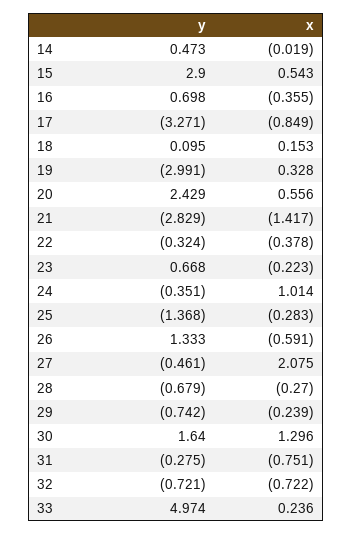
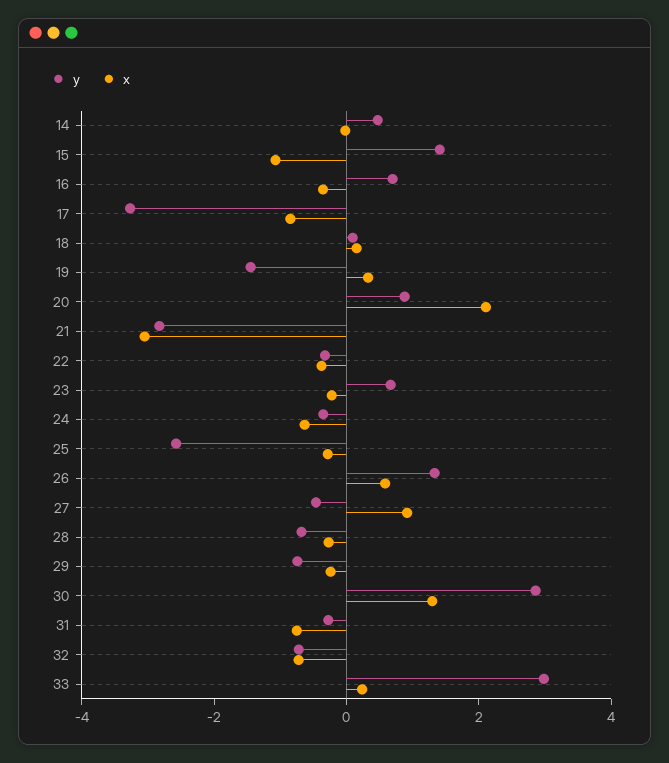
y, 15: 2.9 -> 1.5
x, 15: 0.543 -> -1
y, 19: -2.991 -> -1.5
y, 20: 2.429 -> 1
x, 20: 0.556 -> 2
x, 21: -1.417 -> -3
x, 24: 1.014 -> -0.5
y, 25: -1.368 -> -2.5
x, 26: -0.591 -> 0.5
x, 27: 2.075 -> 1
y, 30: 1.64 -> 3
y, 33: 4.974 -> 3

